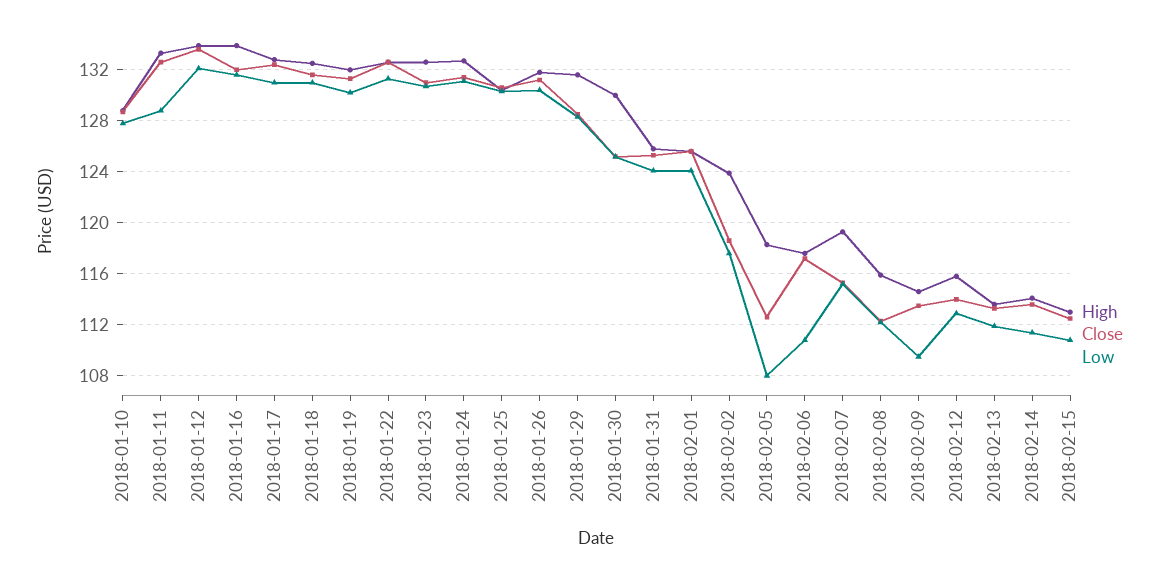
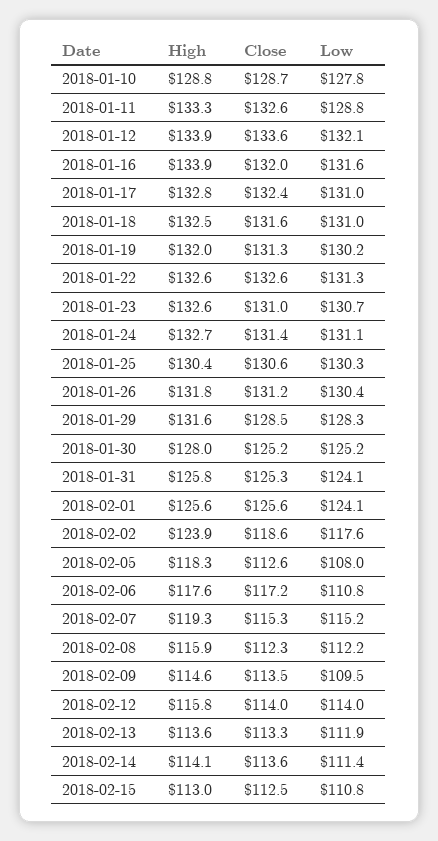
High, 2018-01-30: 130 -> 128
Low, 2018-02-12: 113 -> 114

